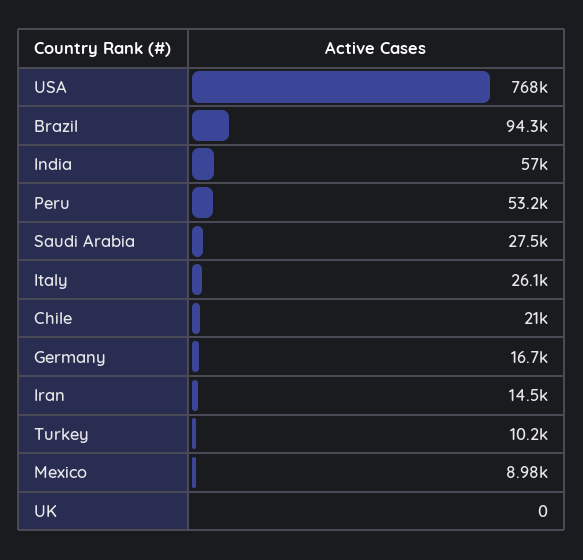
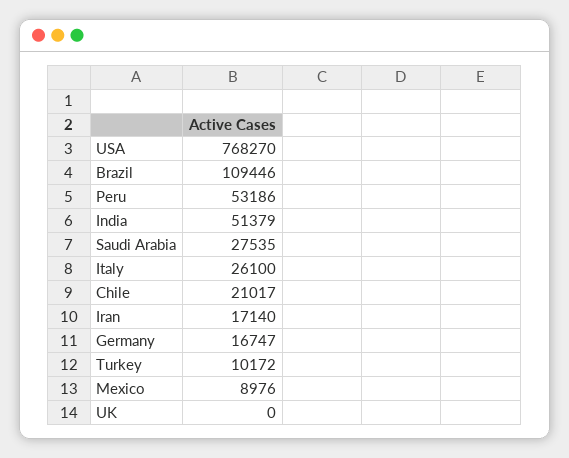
Brazil: 94300 -> 109446
India: 57000 -> 51379
Iran: 14500 -> 17140

